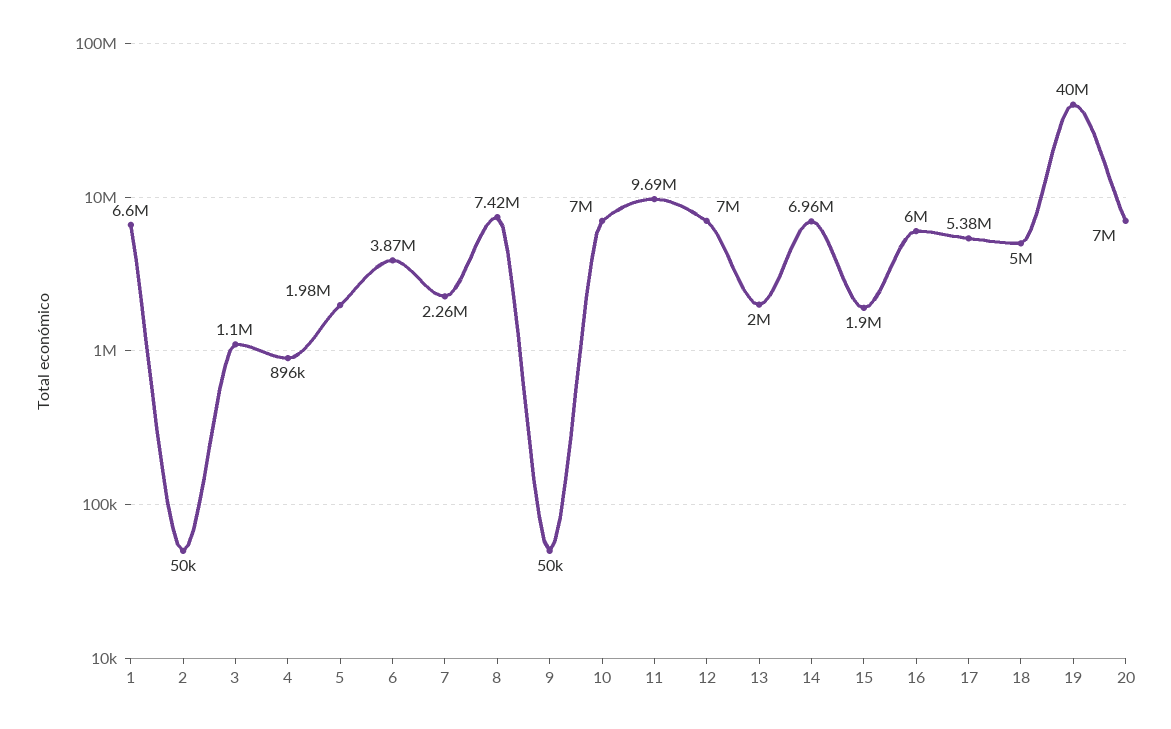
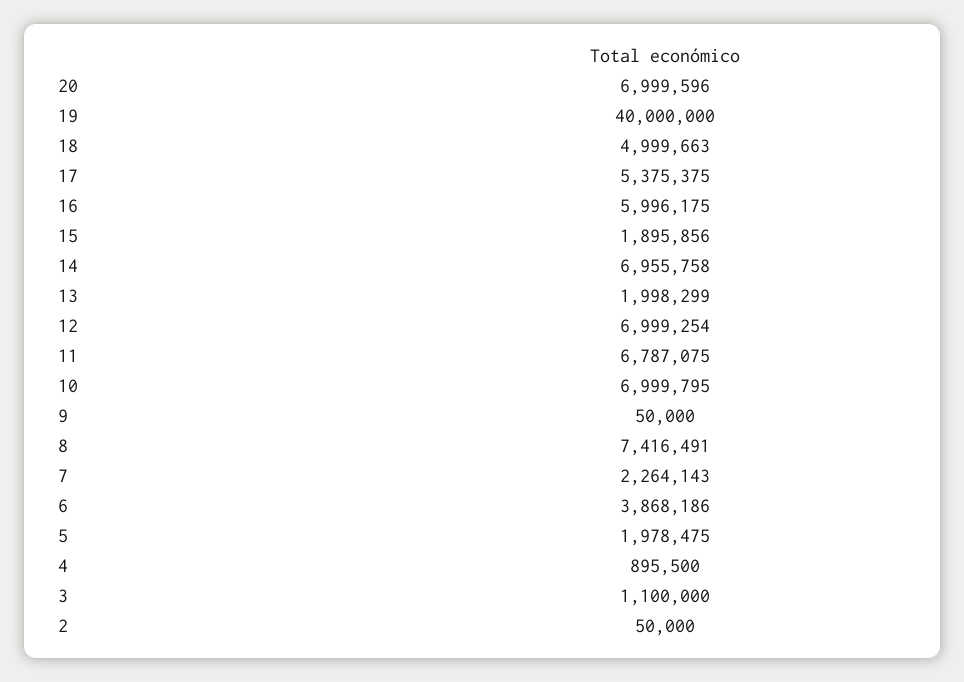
1: 6600000 -> none
11: 9690000 -> 6787075

